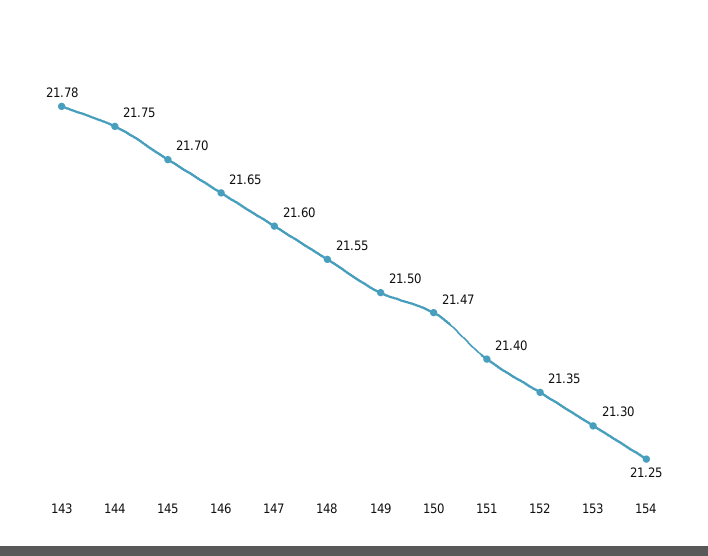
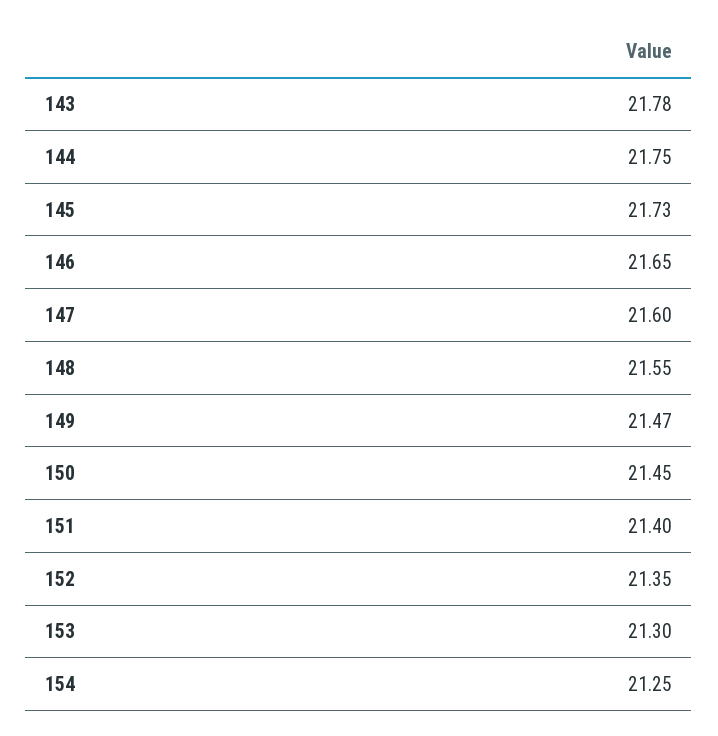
145: 21.7 -> 21.73
149: 21.5 -> 21.47
150: 21.47 -> 21.45

